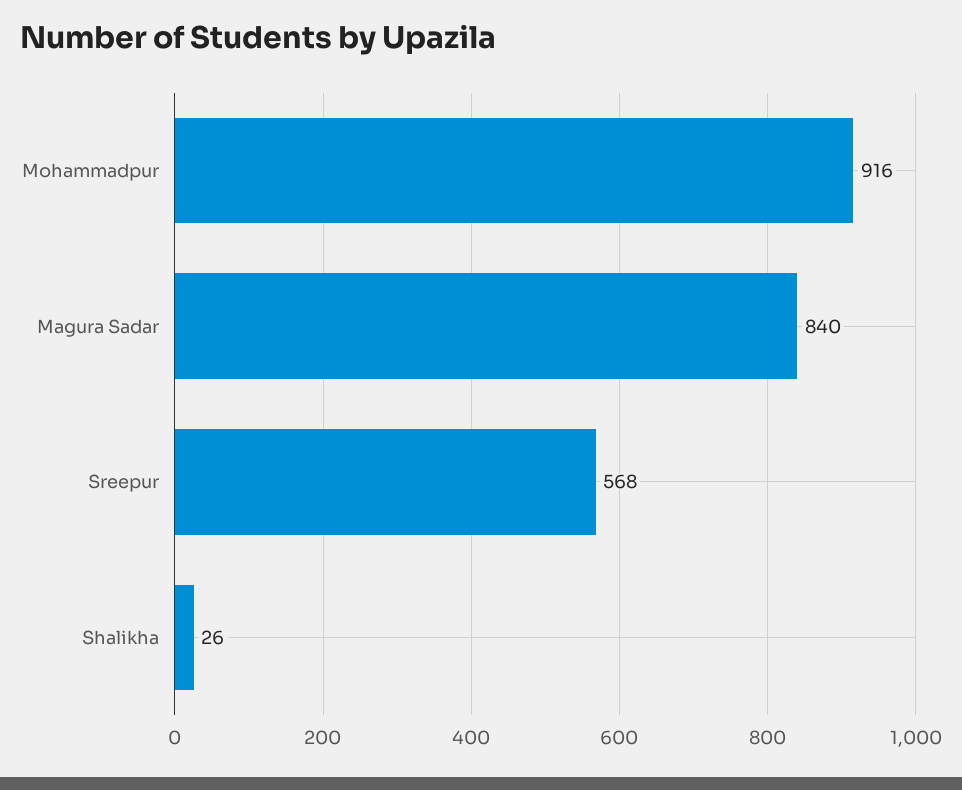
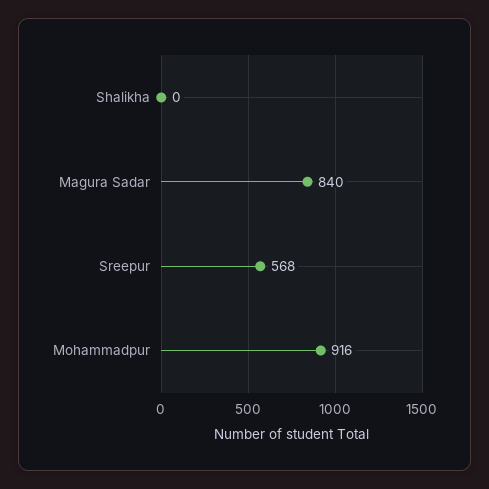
Shalikha: 26 -> 0

